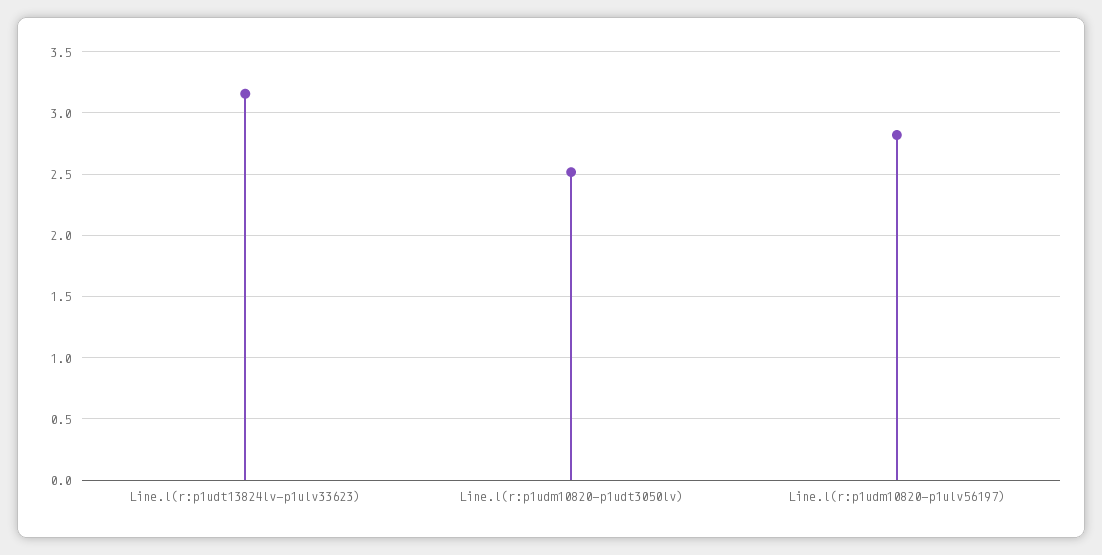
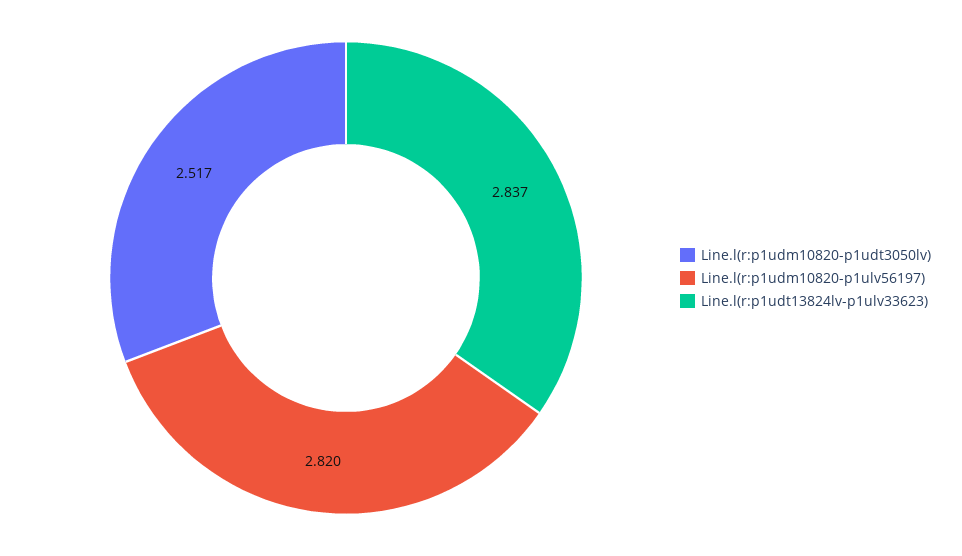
Line.l(r:p1udt13824lv-p1ulv33623): 3.15 -> 2.837

